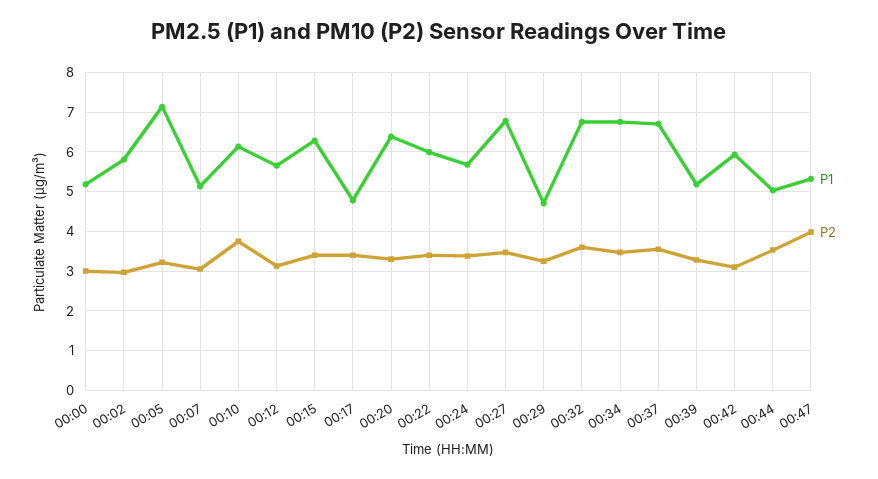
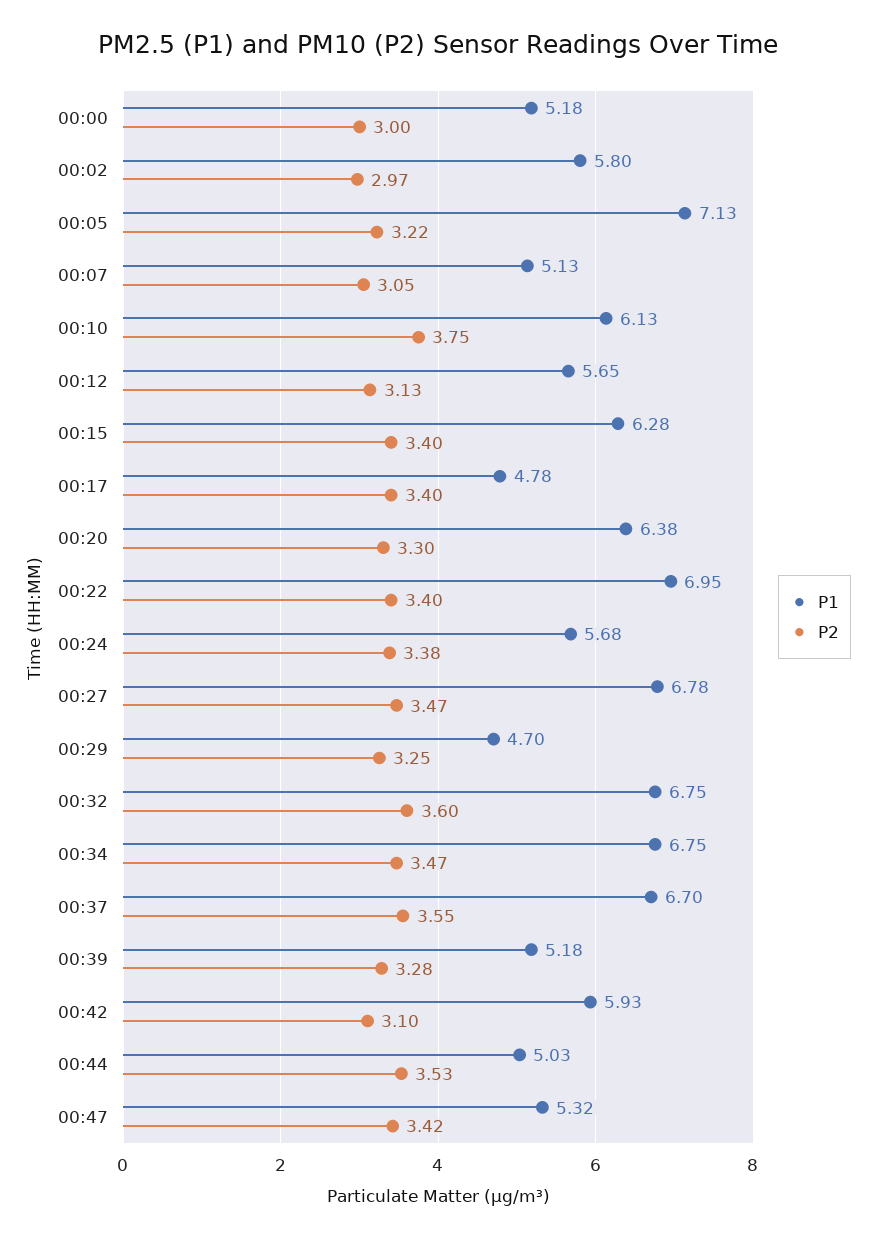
P1, 00:22: 6 -> 6.95
P2, 00:47: 4 -> 3.42

